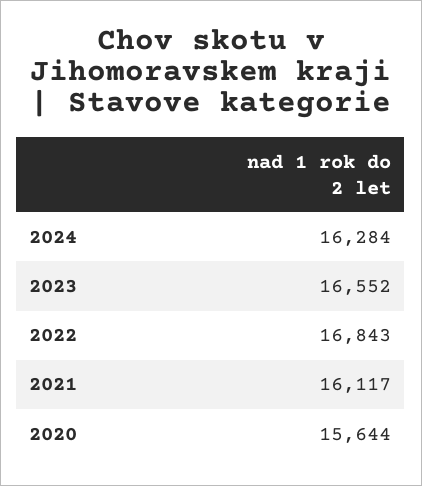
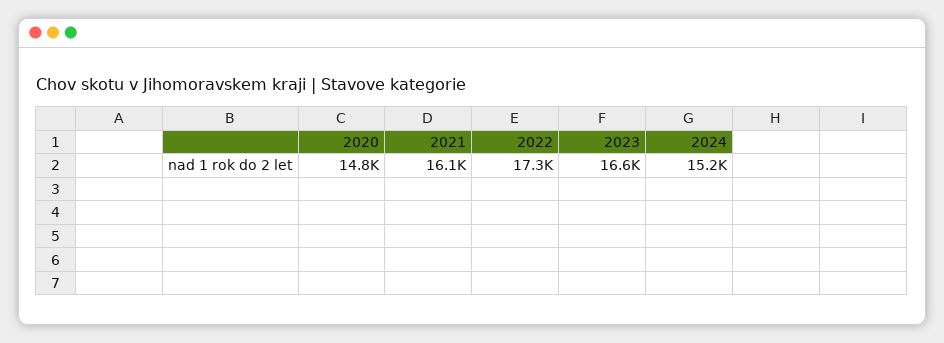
2024: 16284 -> 15200
2022: 16843 -> 17300
2020: 15644 -> 14800

